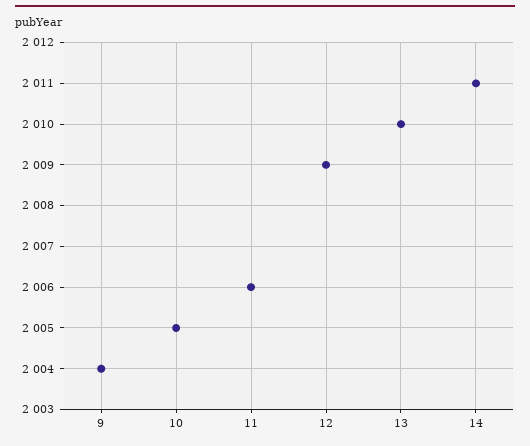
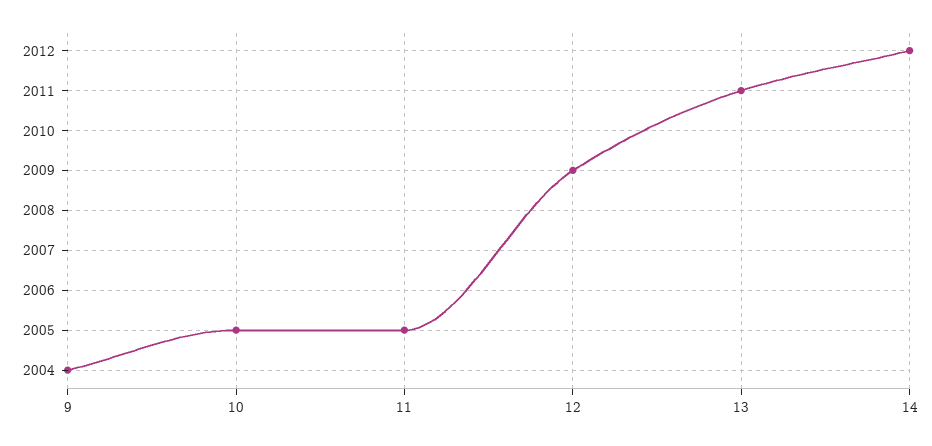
11: 2006 -> 2005
13: 2010 -> 2011
14: 2011 -> 2012

